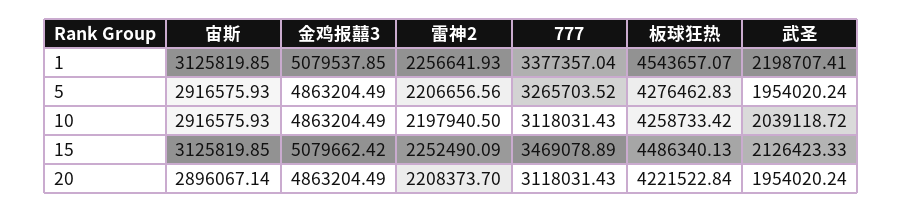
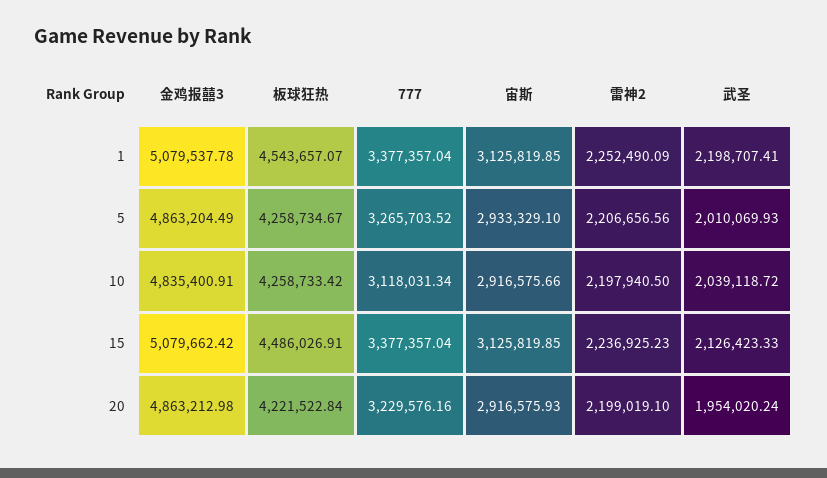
金鸡报囍3, 1: 5079537.85 -> 5079537.78
雷神2, 1: 2256641.93 -> 2252490.09
宙斯, 5: 2916575.93 -> 2933329.1
板球狂热, 5: 4276462.83 -> 4258734.67
武圣, 5: 1954020.24 -> 2010069.93
宙斯, 10: 2916575.93 -> 2916575.66
金鸡报囍3, 10: 4863204.49 -> 4835400.91
777, 10: 3118031.43 -> 3118031.34
雷神2, 15: 2252490.09 -> 2236925.23
777, 15: 3469078.89 -> 3377357.04
板球狂热, 15: 4486340.13 -> 4486026.91
宙斯, 20: 2896067.14 -> 2916575.93
金鸡报囍3, 20: 4863204.49 -> 4863212.98
雷神2, 20: 2208373.7 -> 2199019.1
777, 20: 3118031.43 -> 3229576.16

